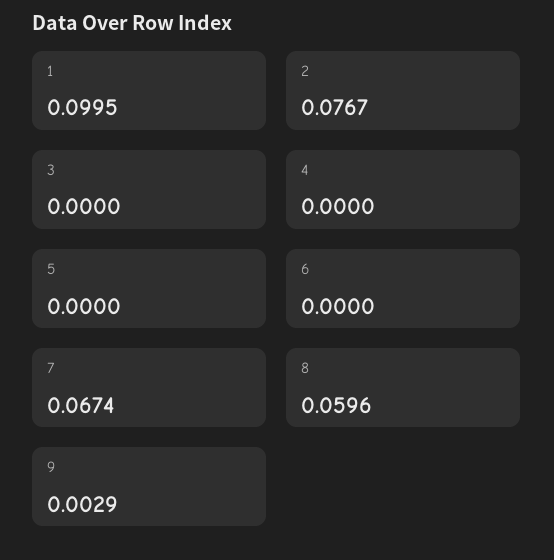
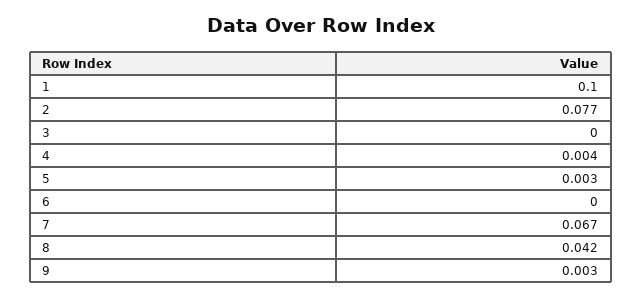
4: 0 -> 0.004
5: 0 -> 0.003
8: 0.0596 -> 0.042

